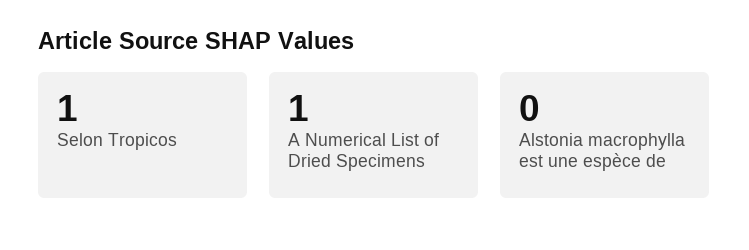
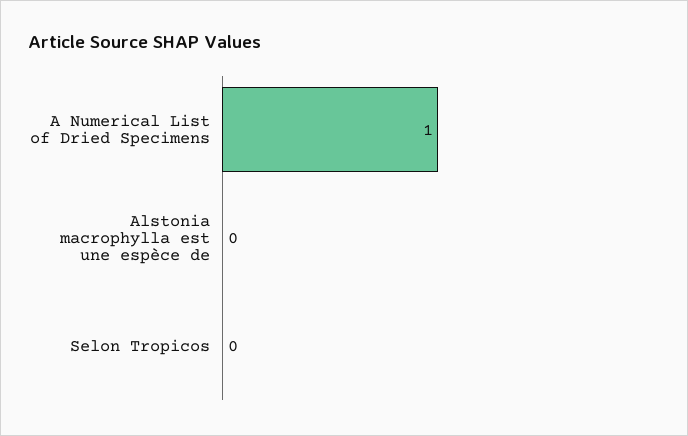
Selon Tropicos: 1 -> 0

